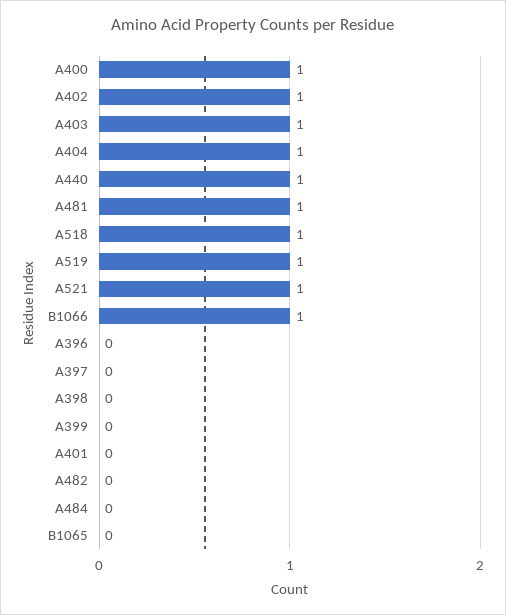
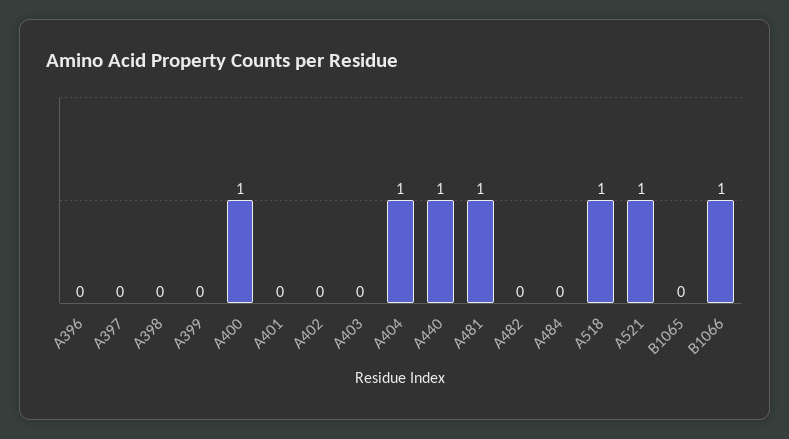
A402: 1 -> 0
A403: 1 -> 0
A519: 1 -> none

